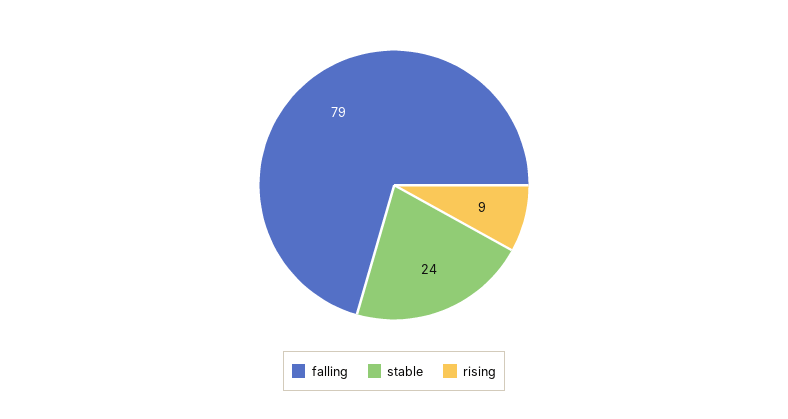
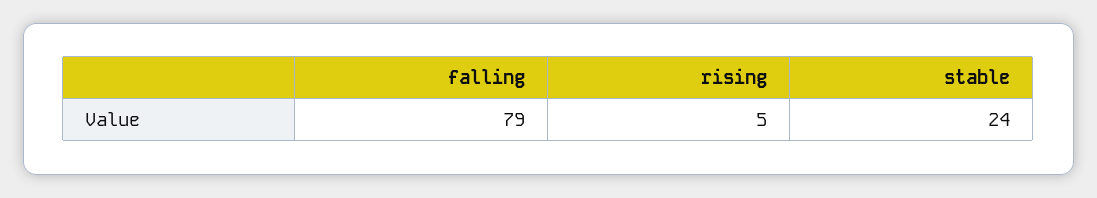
rising: 9 -> 5

